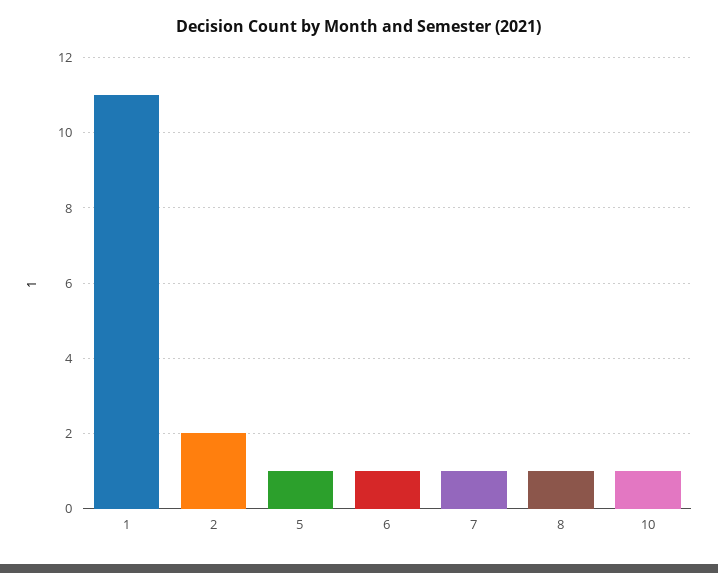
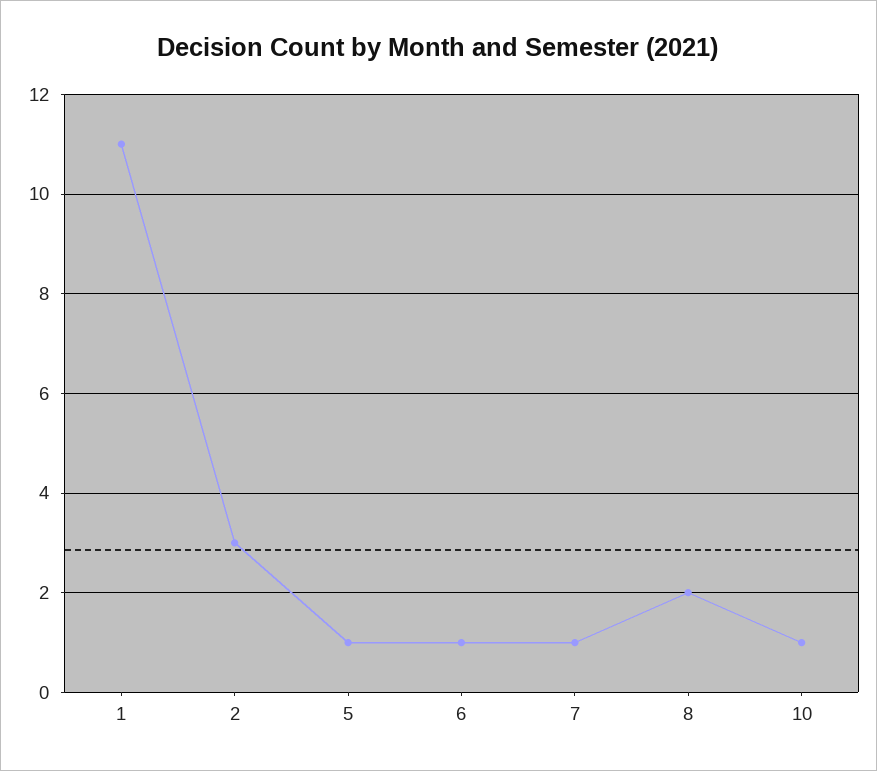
2: 2 -> 3
8: 1 -> 2

